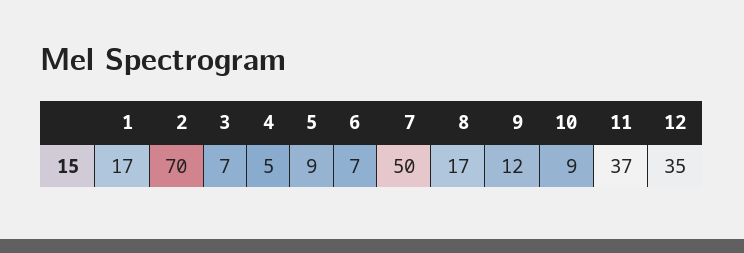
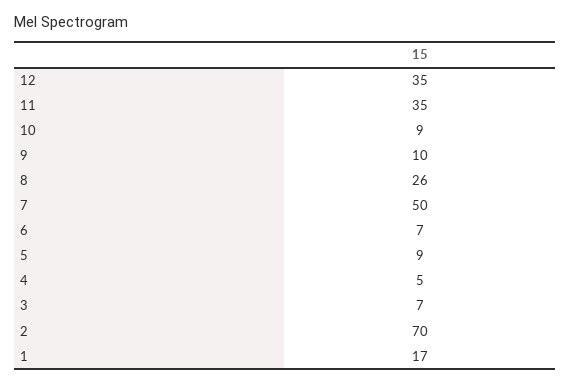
8: 17 -> 26
9: 12 -> 10
11: 37 -> 35

